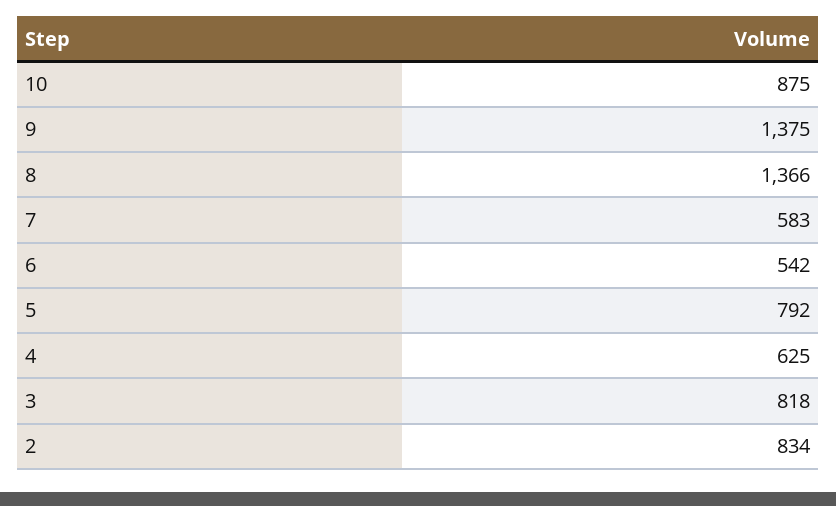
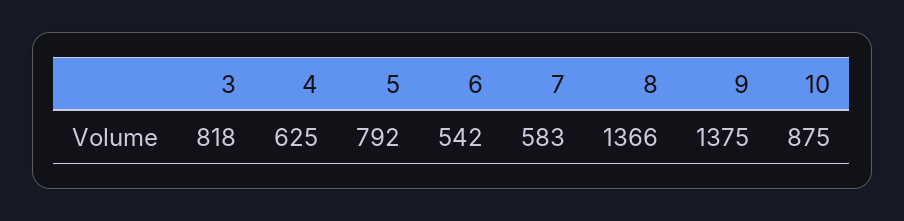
2: 834 -> none

